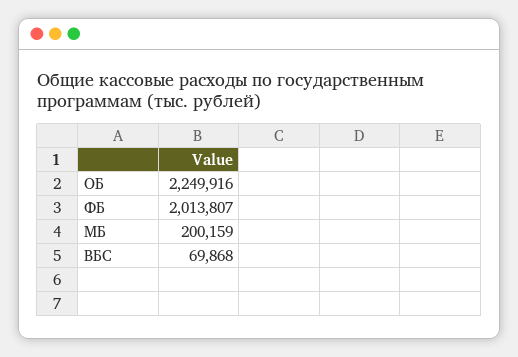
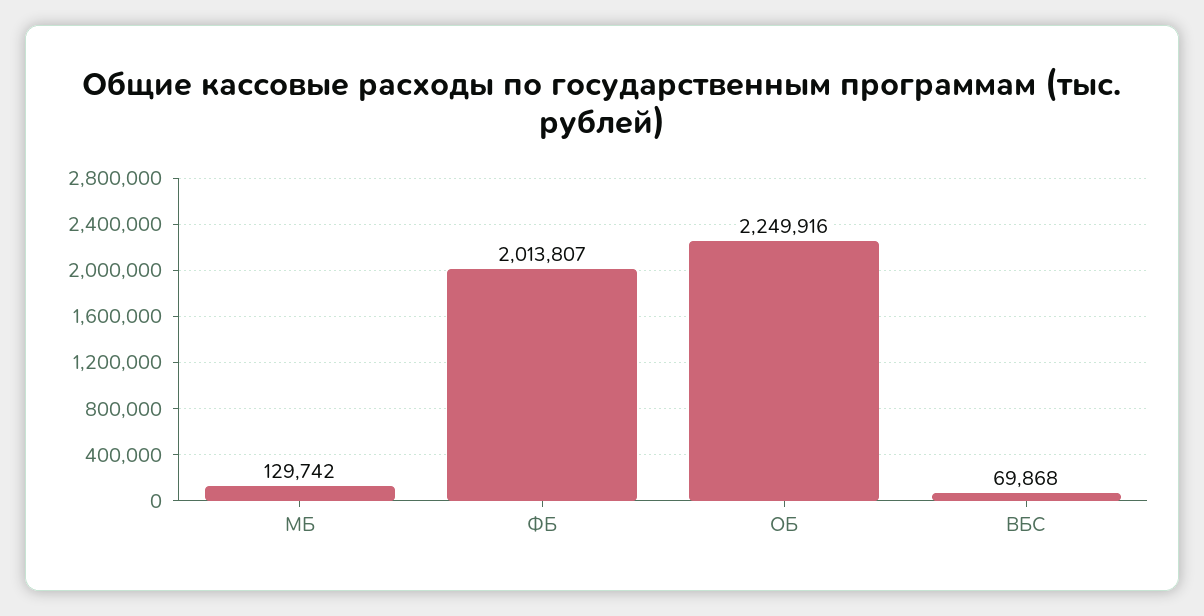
МБ: 200159 -> 129742

